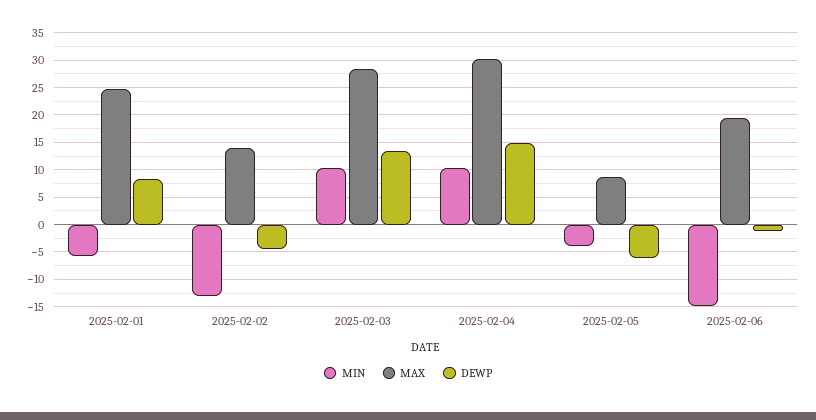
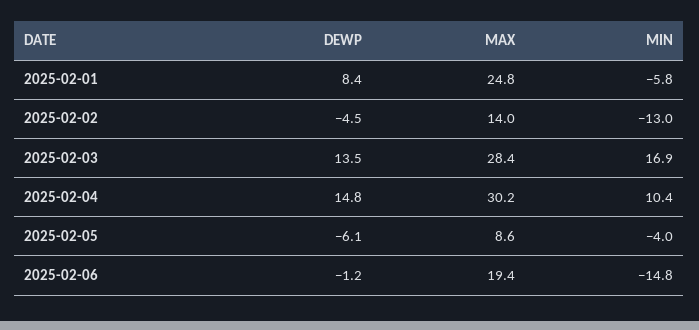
MIN, 2025-02-03: 10 -> 16.9

